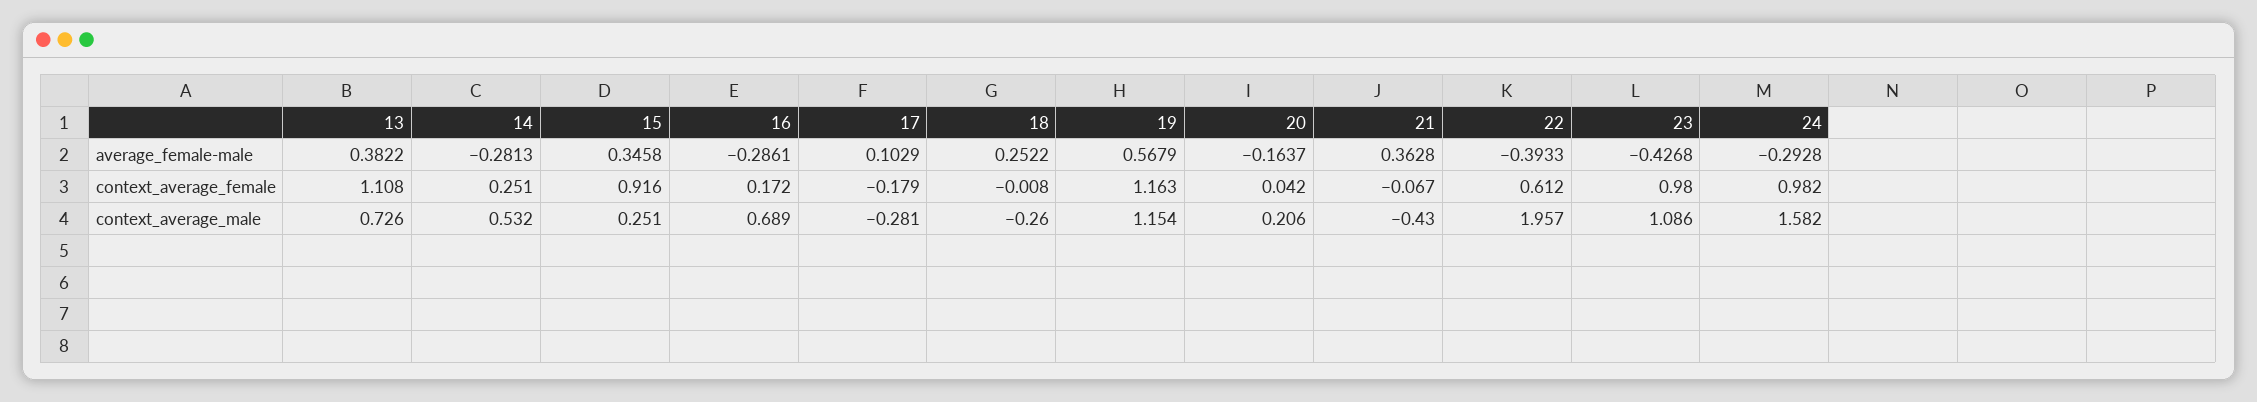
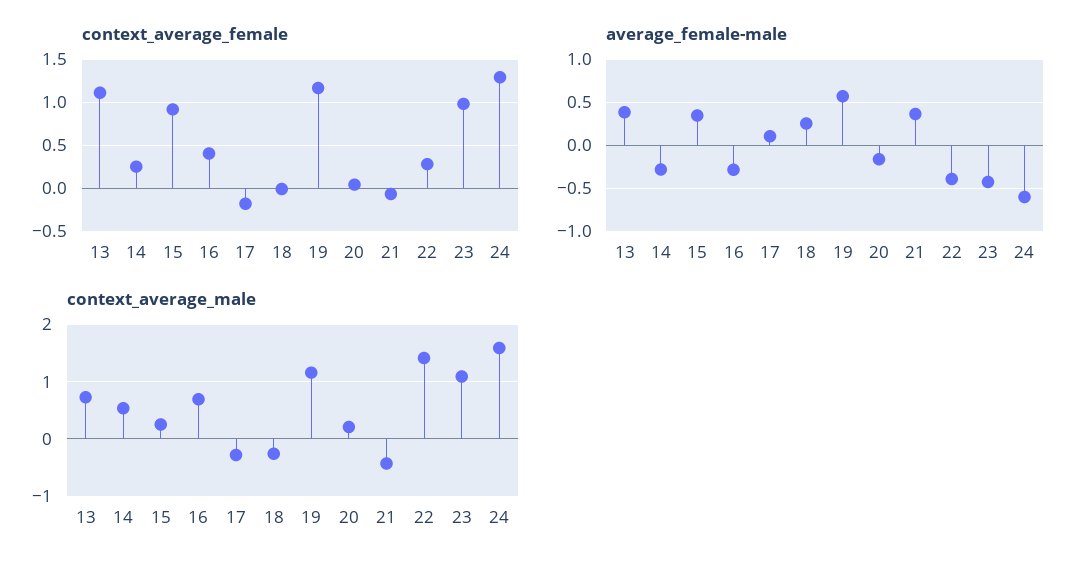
average_female-male, 24: -0.2928 -> -0.6
context_average_female, 16: 0.172 -> 0.4
context_average_female, 22: 0.612 -> 0.3
context_average_female, 24: 0.982 -> 1.3
context_average_male, 22: 1.957 -> 1.4

